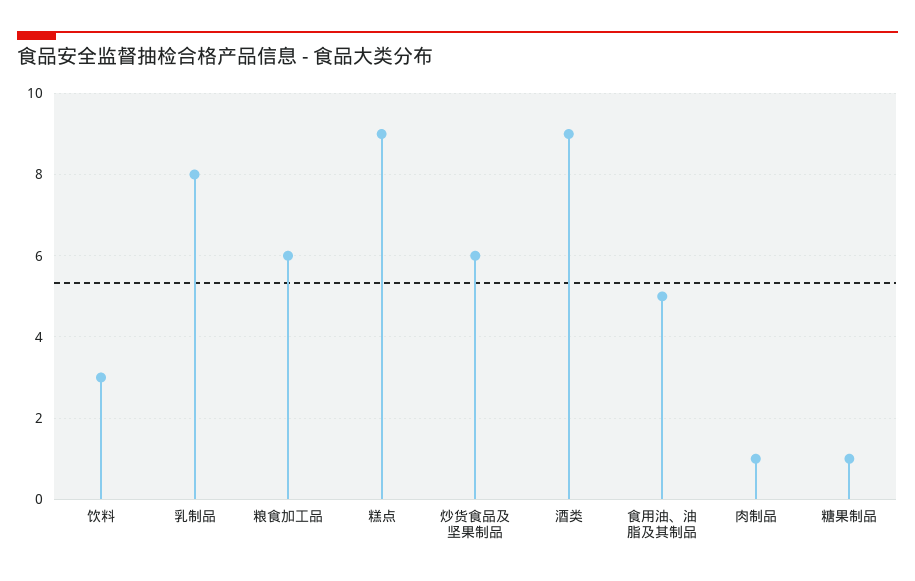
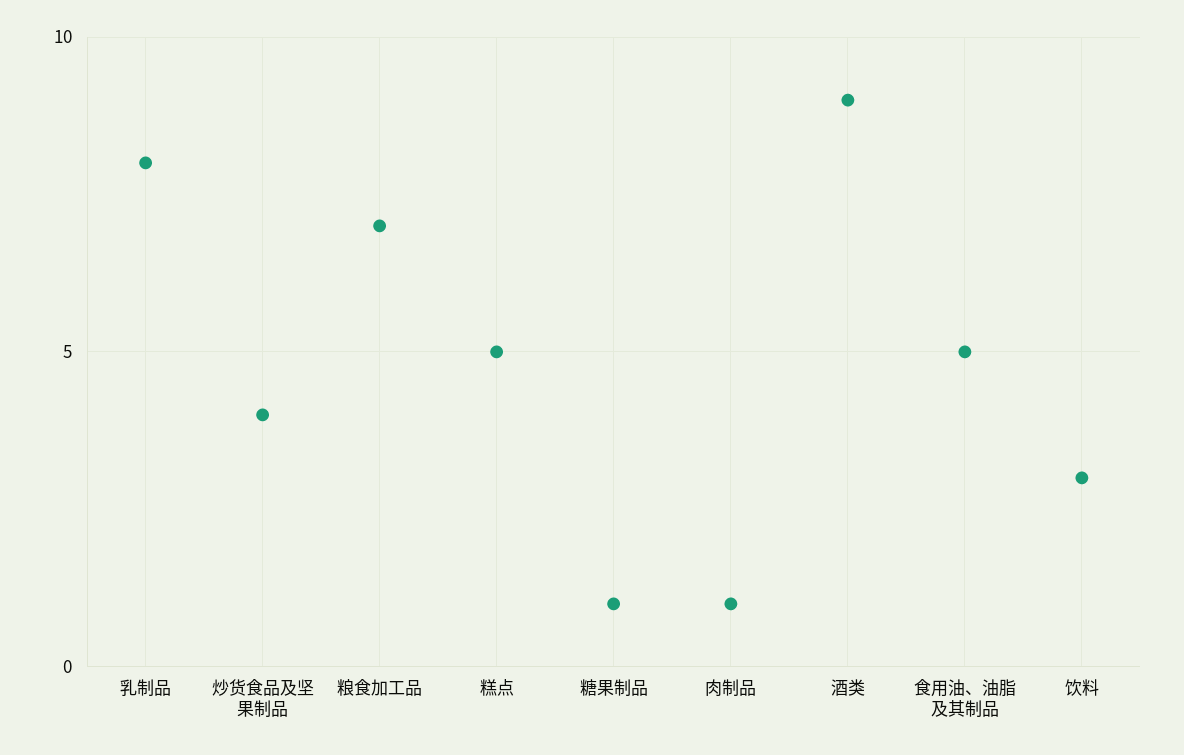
粮食加工品: 6 -> 7
糕点: 9 -> 5
炒货食品及坚果制品: 6 -> 4

